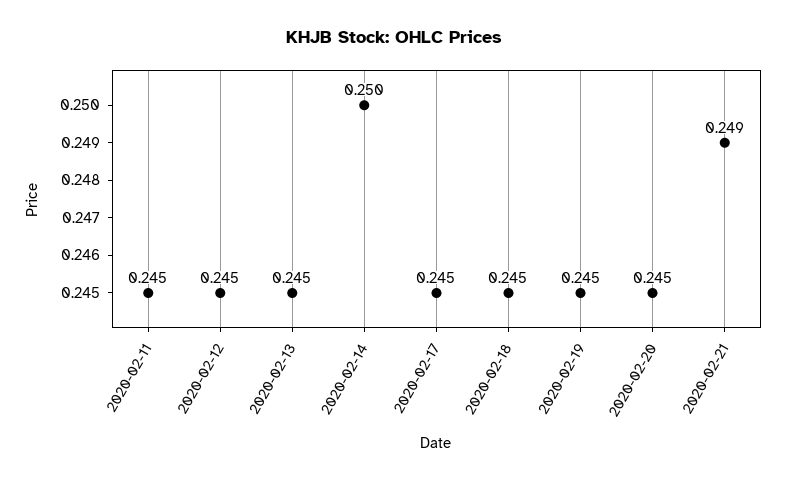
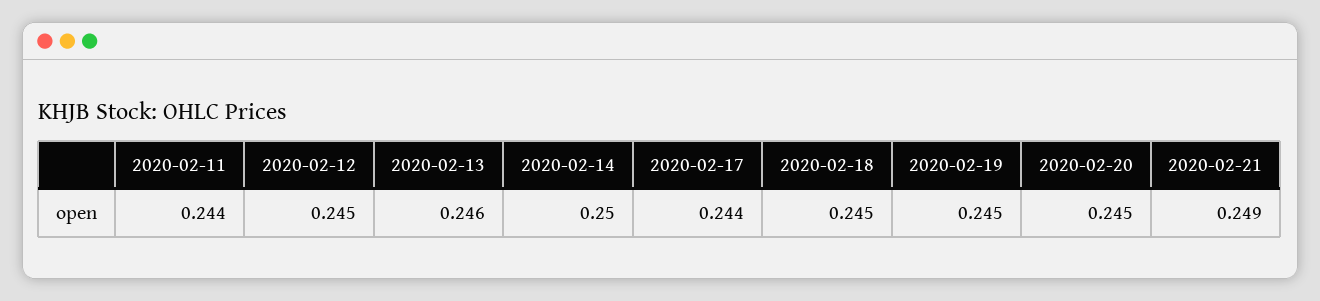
2020-02-11: 0.245 -> 0.244
2020-02-13: 0.245 -> 0.246
2020-02-17: 0.245 -> 0.244

